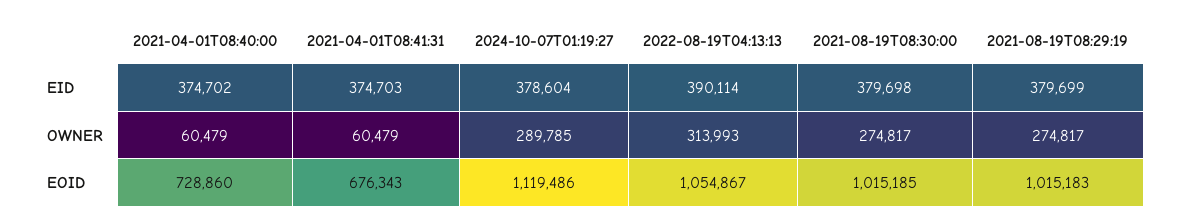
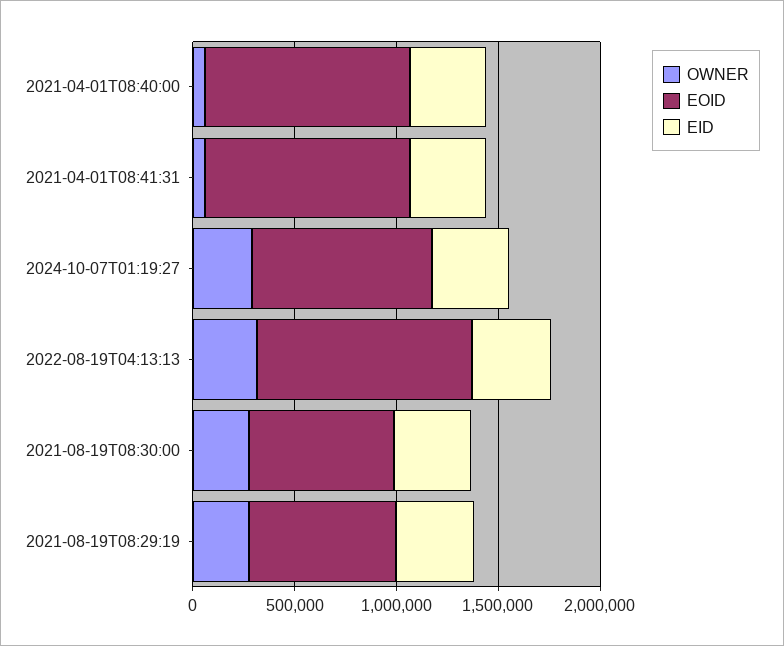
EOID, 2021-04-01T08:40:00: 728860 -> 1000000
EOID, 2021-04-01T08:41:31: 676343 -> 1000000
EOID, 2024-10-07T01:19:27: 1119486 -> 900000
EOID, 2021-08-19T08:30:00: 1015185 -> 700000
EOID, 2021-08-19T08:29:19: 1015183 -> 700000

